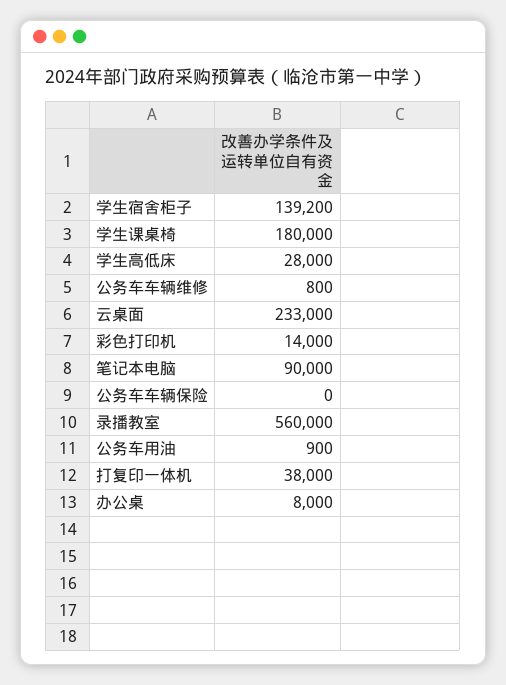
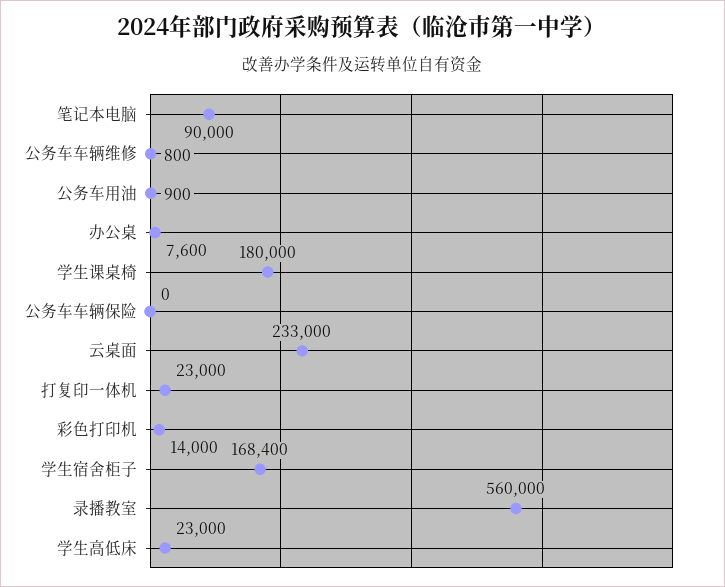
学生宿舍柜子: 139200 -> 168400
学生高低床: 28000 -> 23000
打复印一体机: 38000 -> 23000
办公桌: 8000 -> 7600

